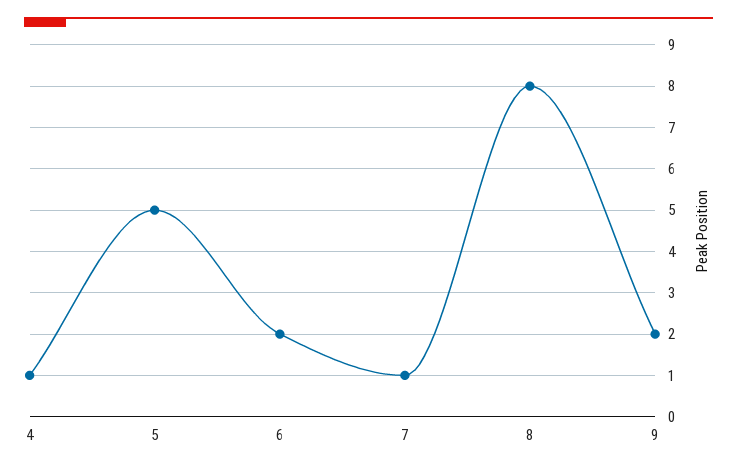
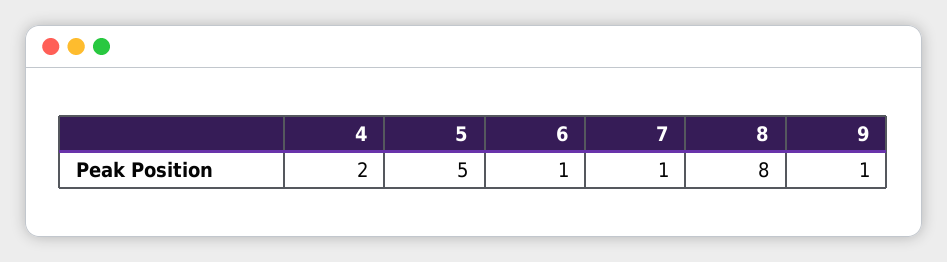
4: 1 -> 2
6: 2 -> 1
9: 2 -> 1

